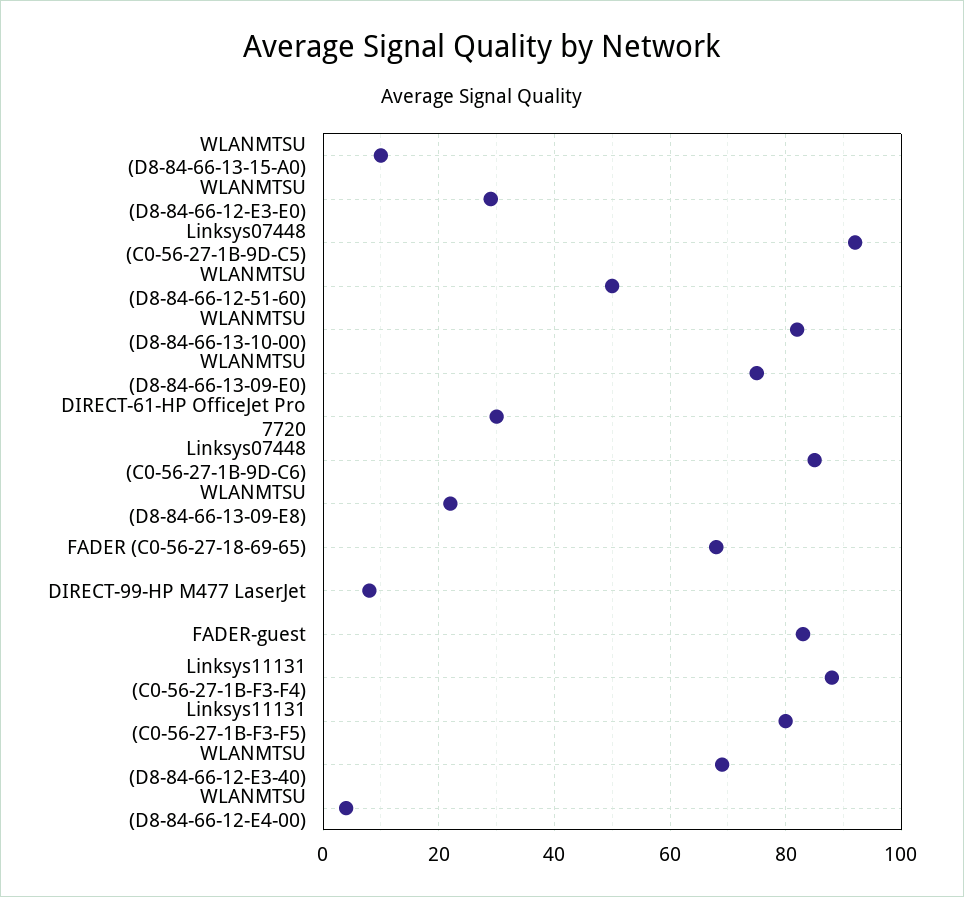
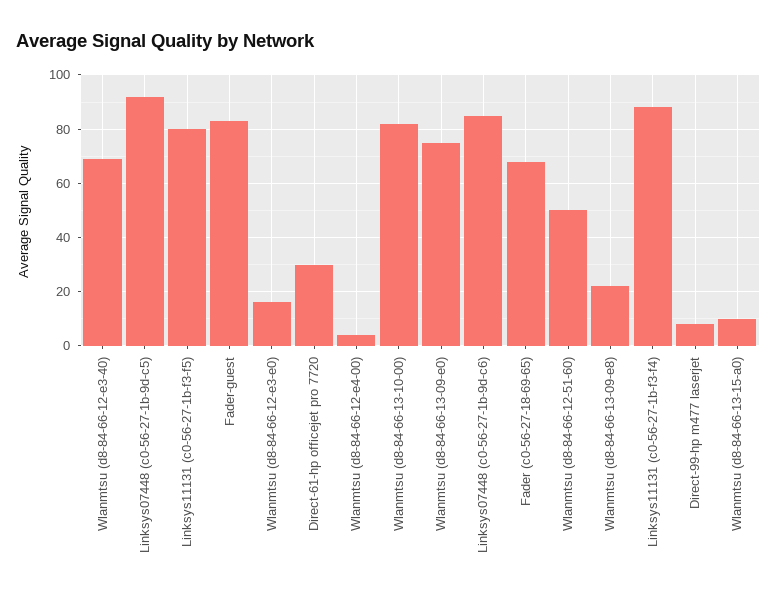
WLANMTSU (D8-84-66-12-E3-E0): 30 -> 15

